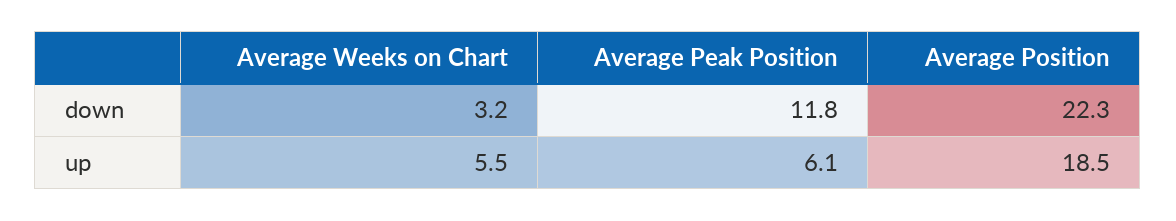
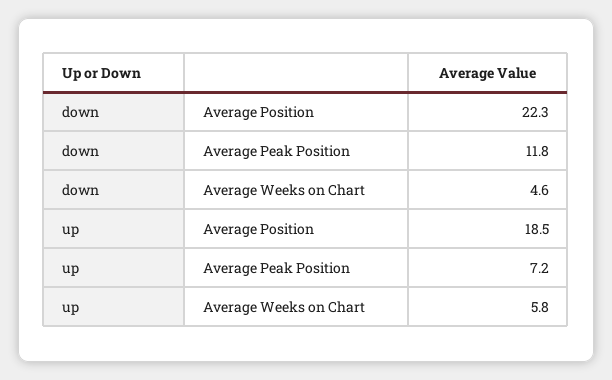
Average Weeks on Chart, down: 3.2 -> 4.6
Average Weeks on Chart, up: 5.5 -> 5.8
Average Peak Position, up: 6.1 -> 7.2

